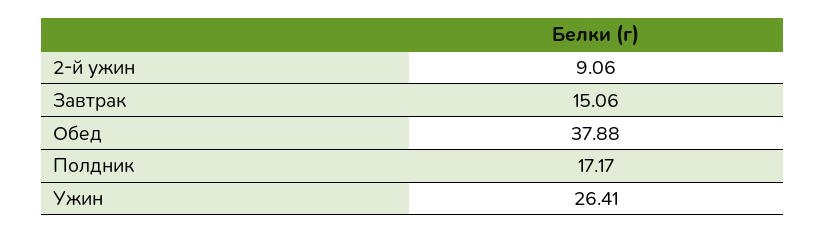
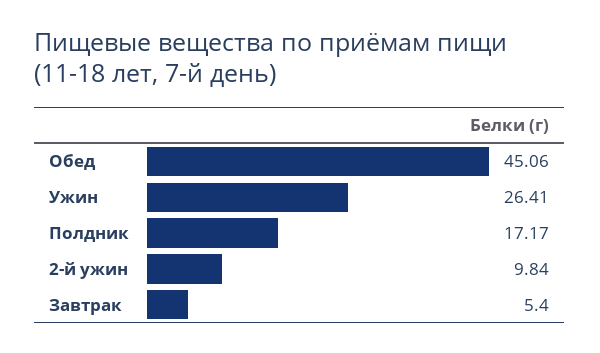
2-й ужин: 9.06 -> 9.84
Завтрак: 15.06 -> 5.4
Обед: 37.88 -> 45.06

